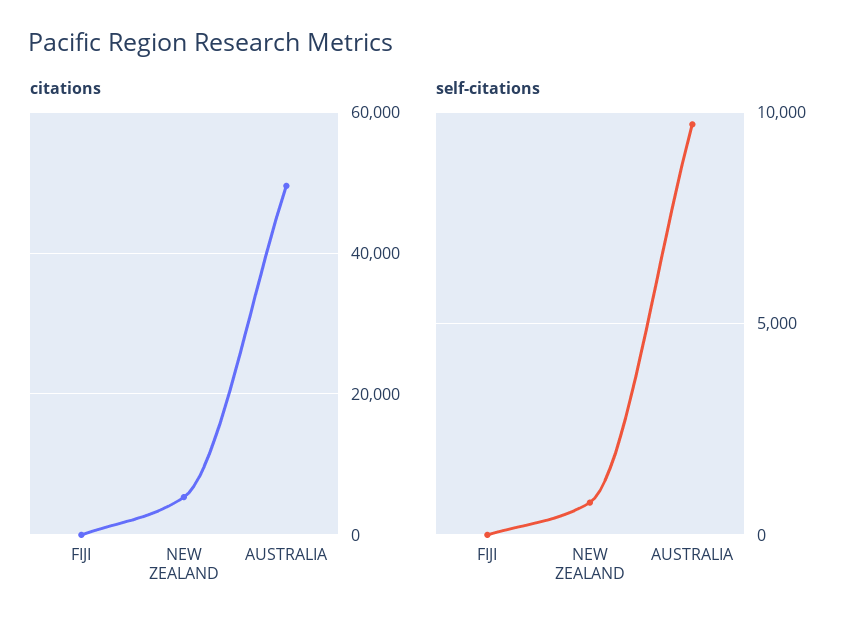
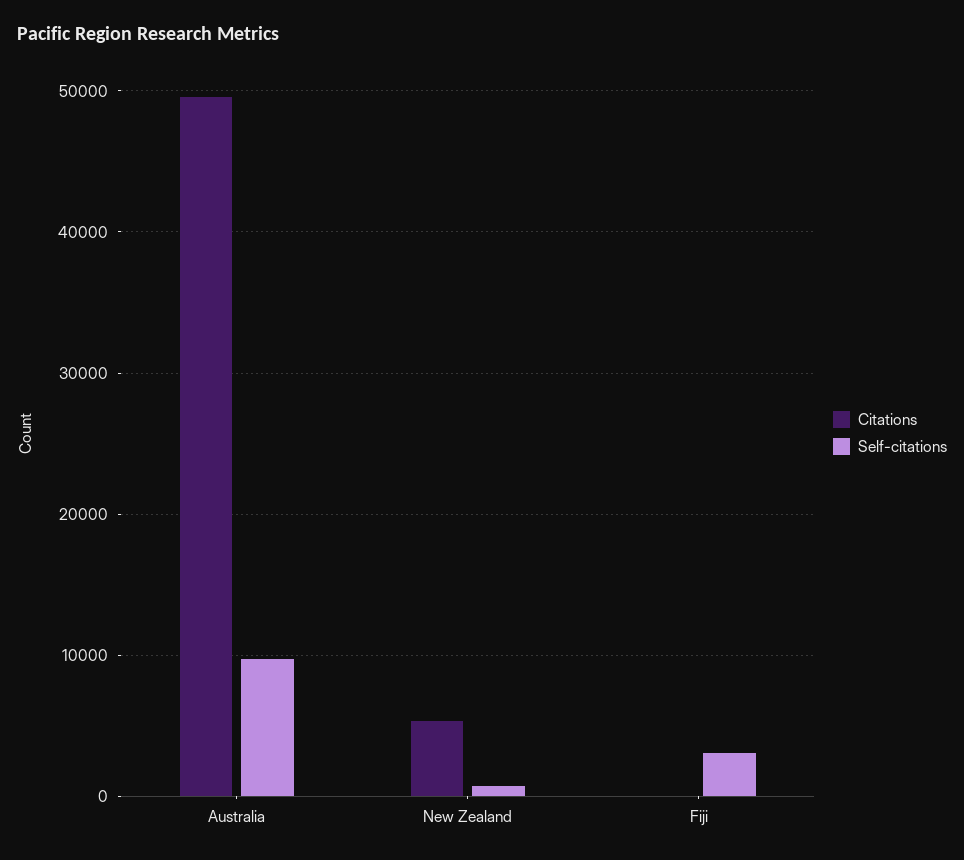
self-citations, FIJI: 0 -> 3000

